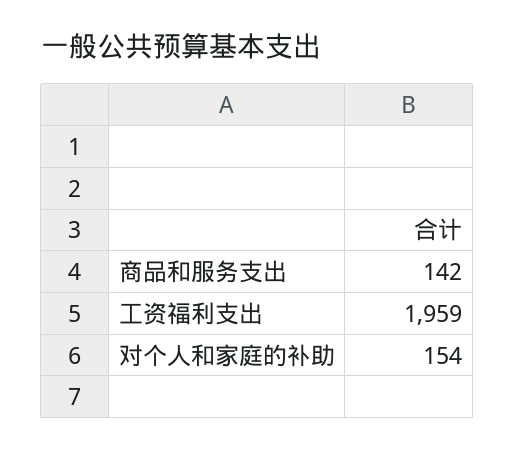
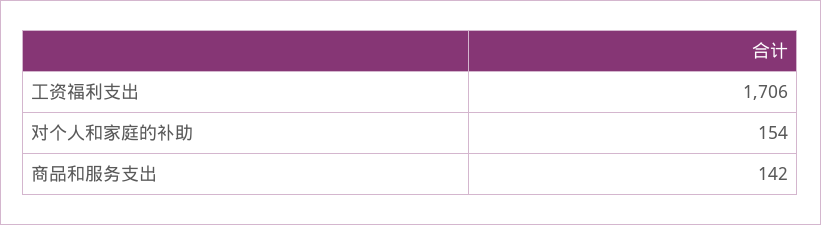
工资福利支出: 1959 -> 1706

